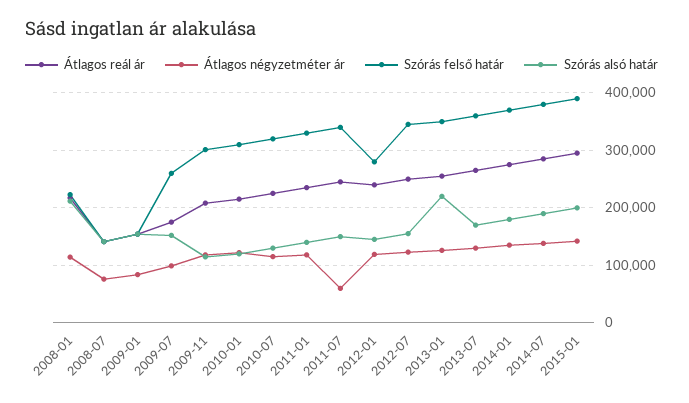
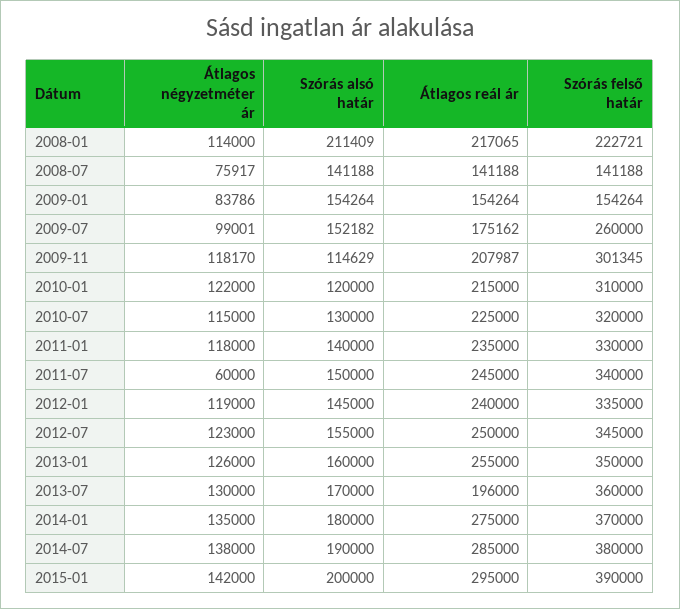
Szórás felső határ, 2012-01: 280000 -> 335000
Szórás alsó határ, 2013-01: 220000 -> 160000
Átlagos reál ár, 2013-07: 260000 -> 196000

